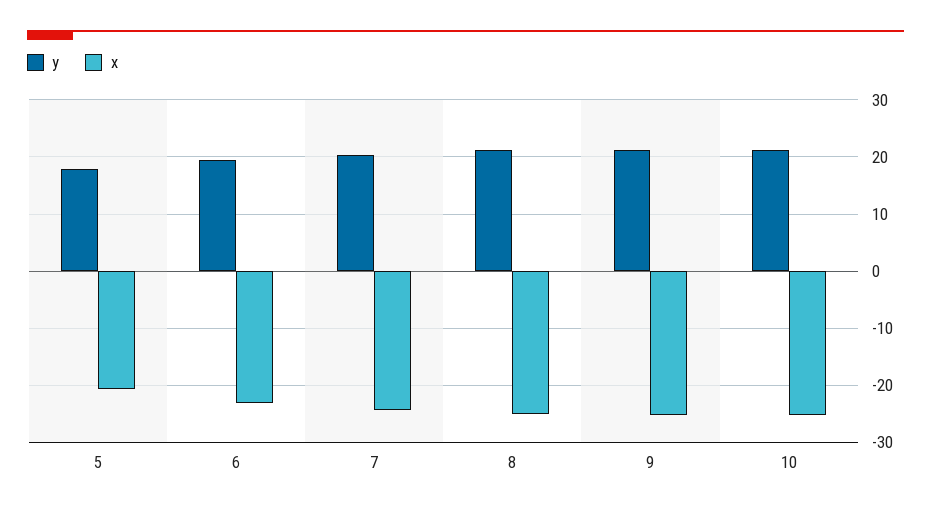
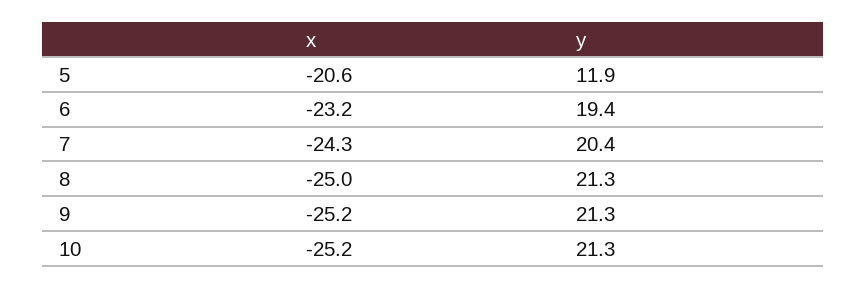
y, 5: 18 -> 11.9

